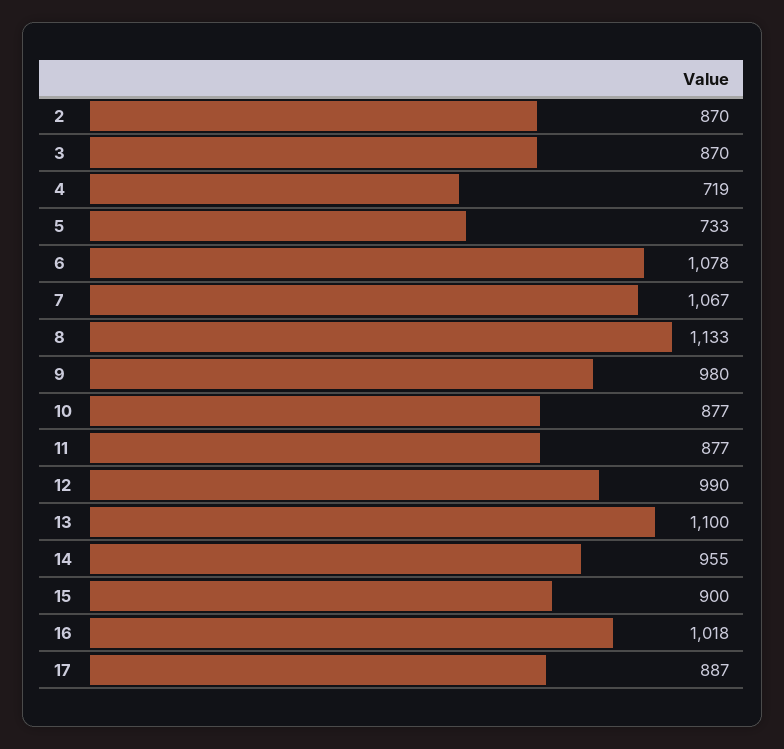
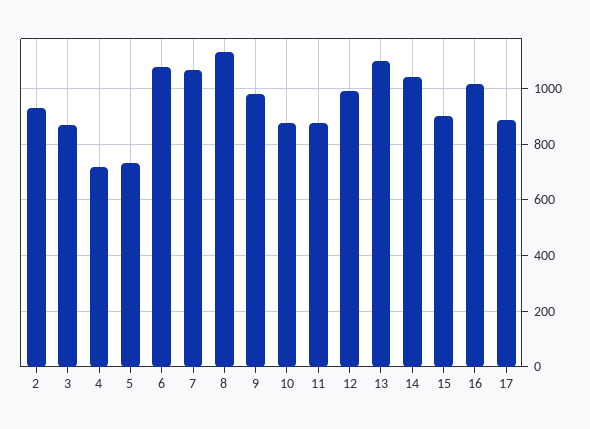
2: 870 -> 925
14: 955 -> 1050

